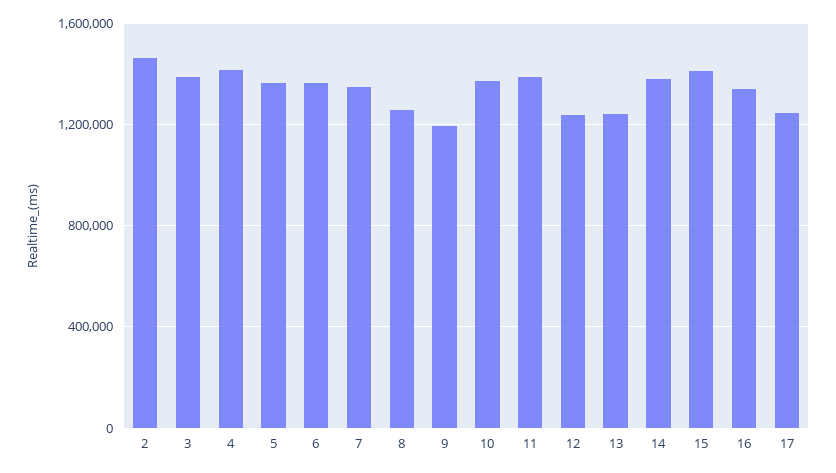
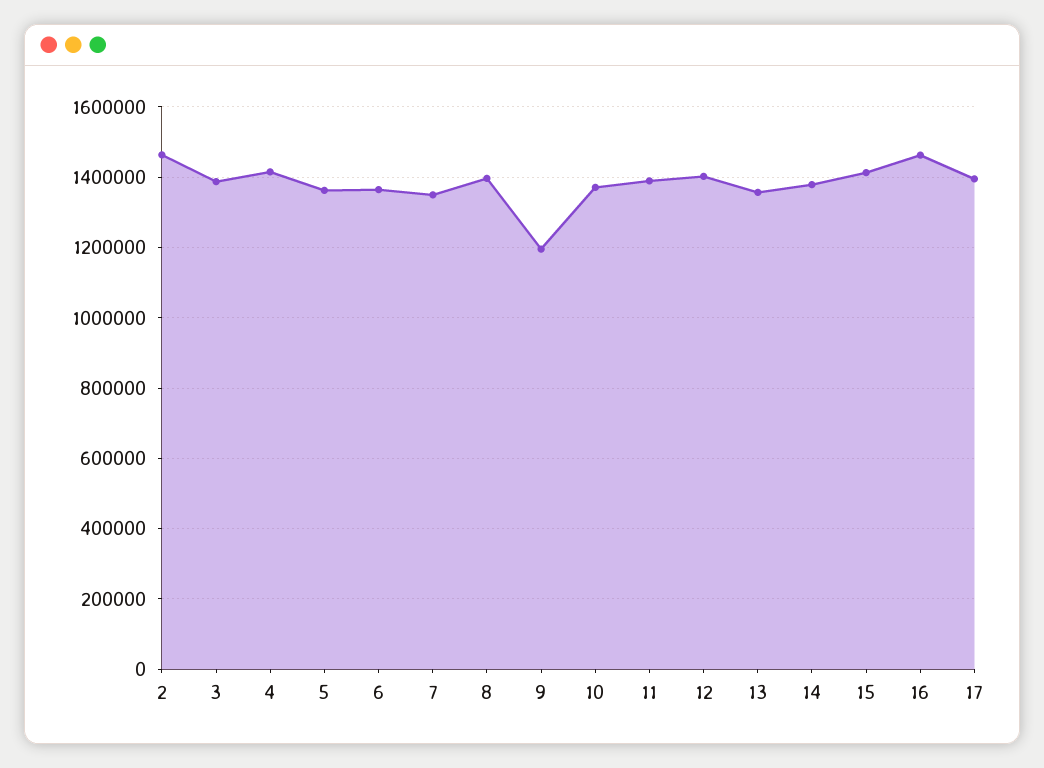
8: 1250000 -> 1400000
12: 1250000 -> 1400000
13: 1250000 -> 1360000
16: 1350000 -> 1460000
17: 1250000 -> 1400000

